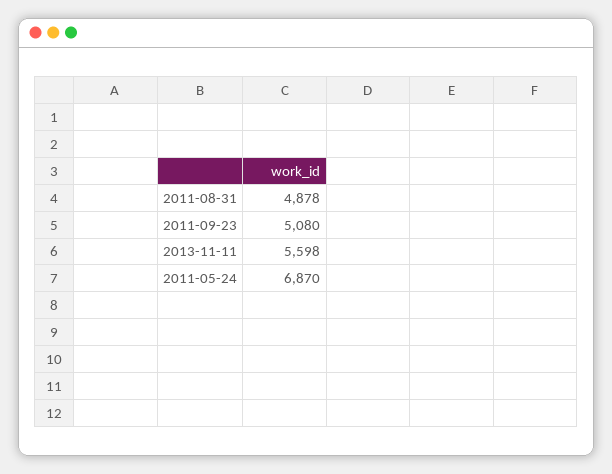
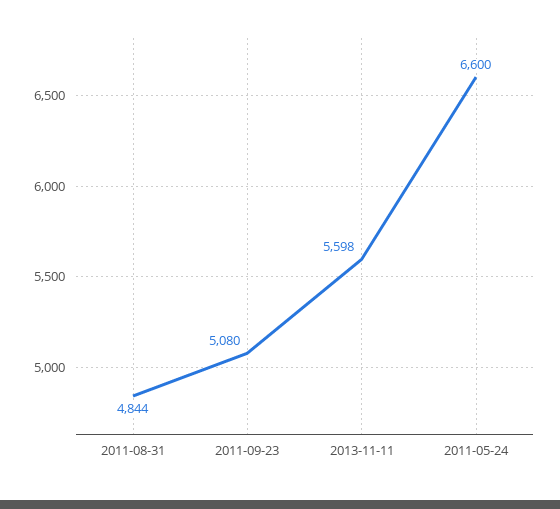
2011-08-31: 4878 -> 4844
2011-05-24: 6870 -> 6600

